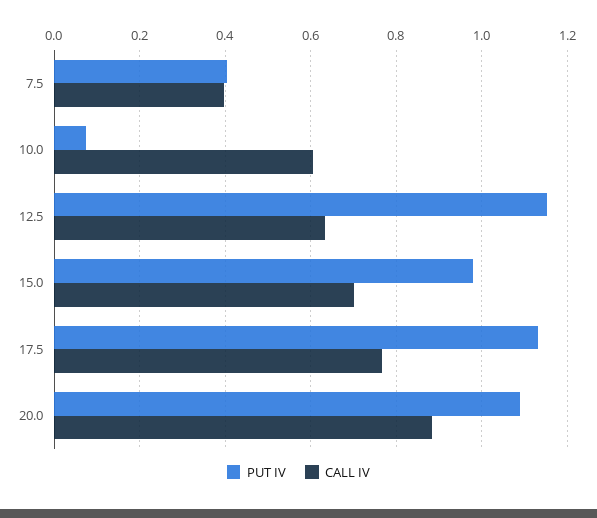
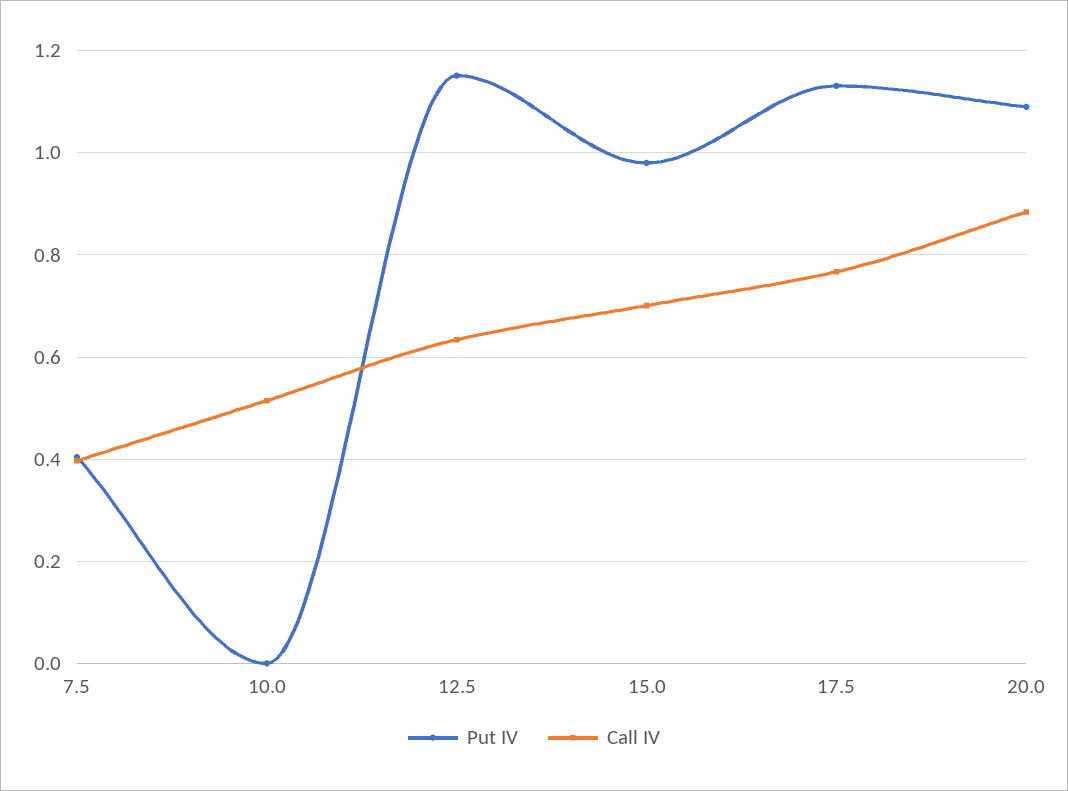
PUT IV, 10.0: 0.08 -> 0
CALL IV, 10.0: 0.6 -> 0.52

